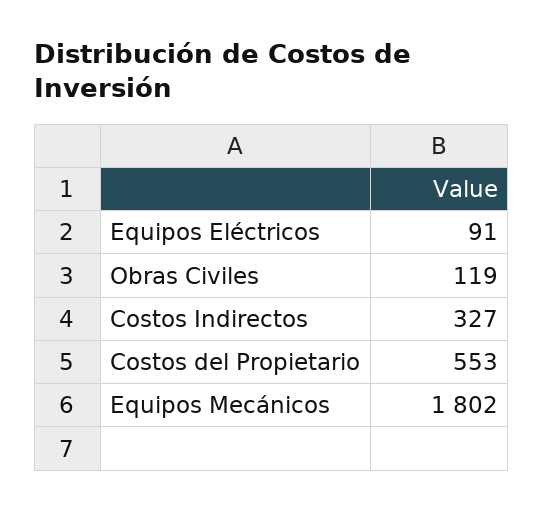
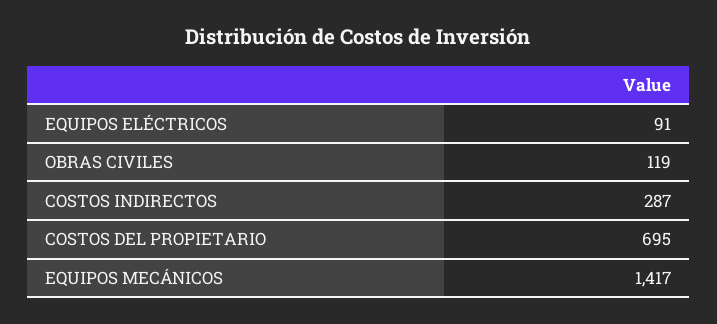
Costos Indirectos: 327 -> 287
Costos del Propietario: 553 -> 695
Equipos Mecánicos: 1802 -> 1417

